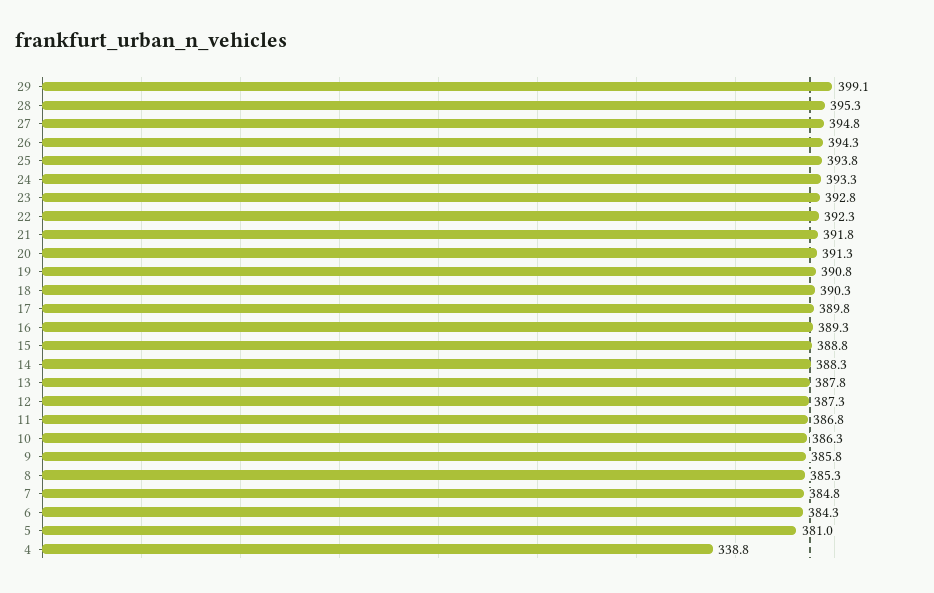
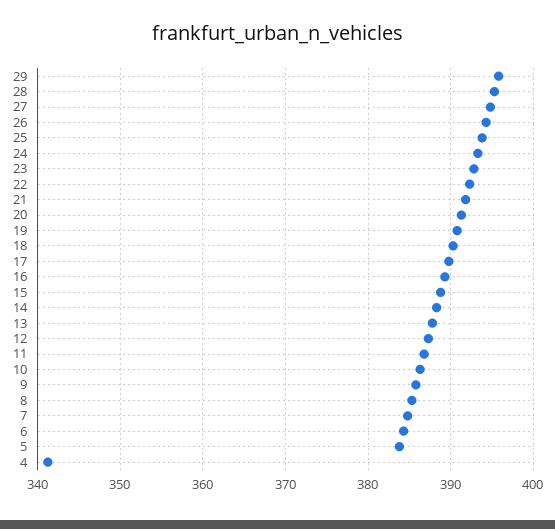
29: 399.1 -> 396
5: 381 -> 384
4: 338.8 -> 341

